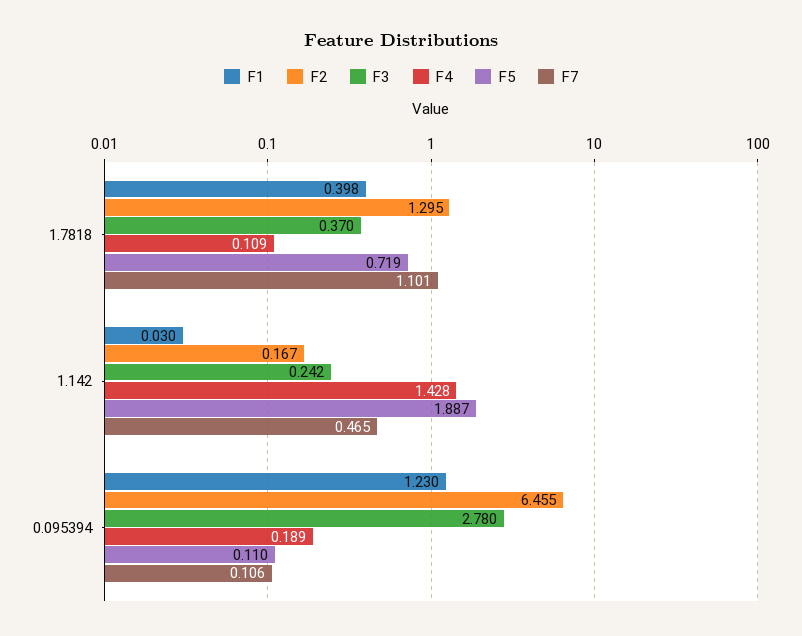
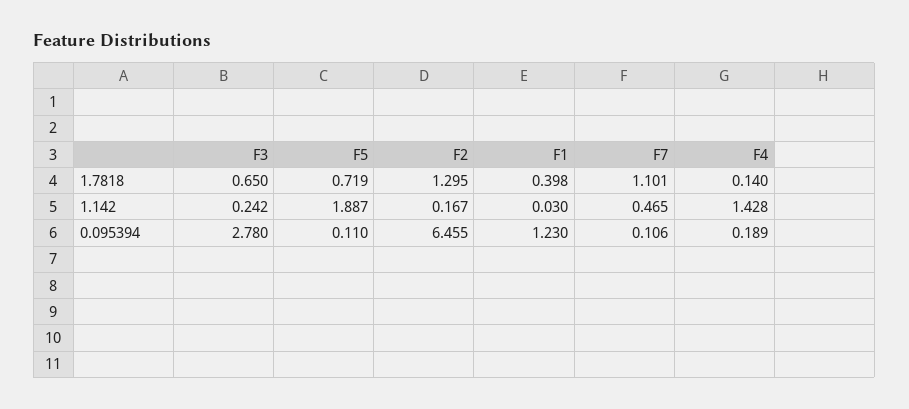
F3, 1.7818: 0.37 -> 0.65
F4, 1.7818: 0.109 -> 0.14

